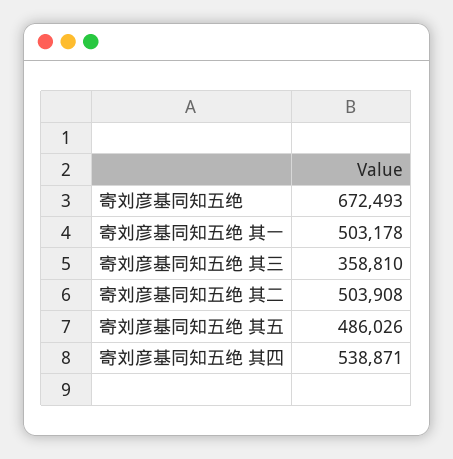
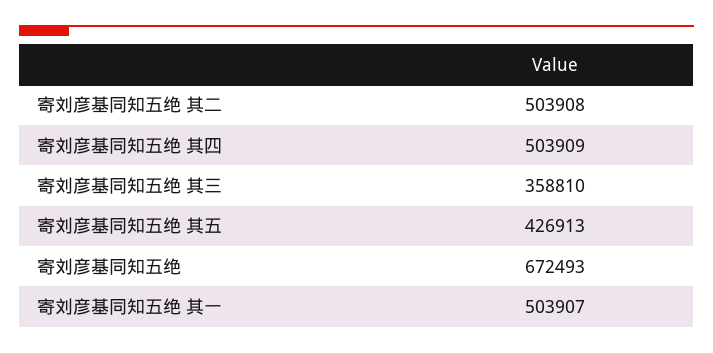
寄刘彦基同知五绝 其一: 503178 -> 503907
寄刘彦基同知五绝 其五: 486026 -> 426913
寄刘彦基同知五绝 其四: 538871 -> 503909

